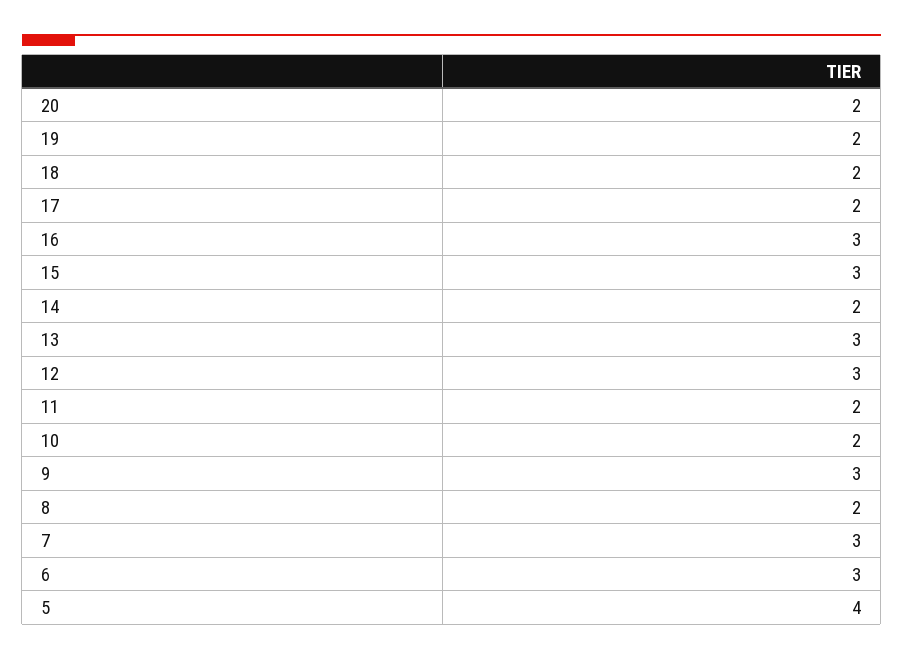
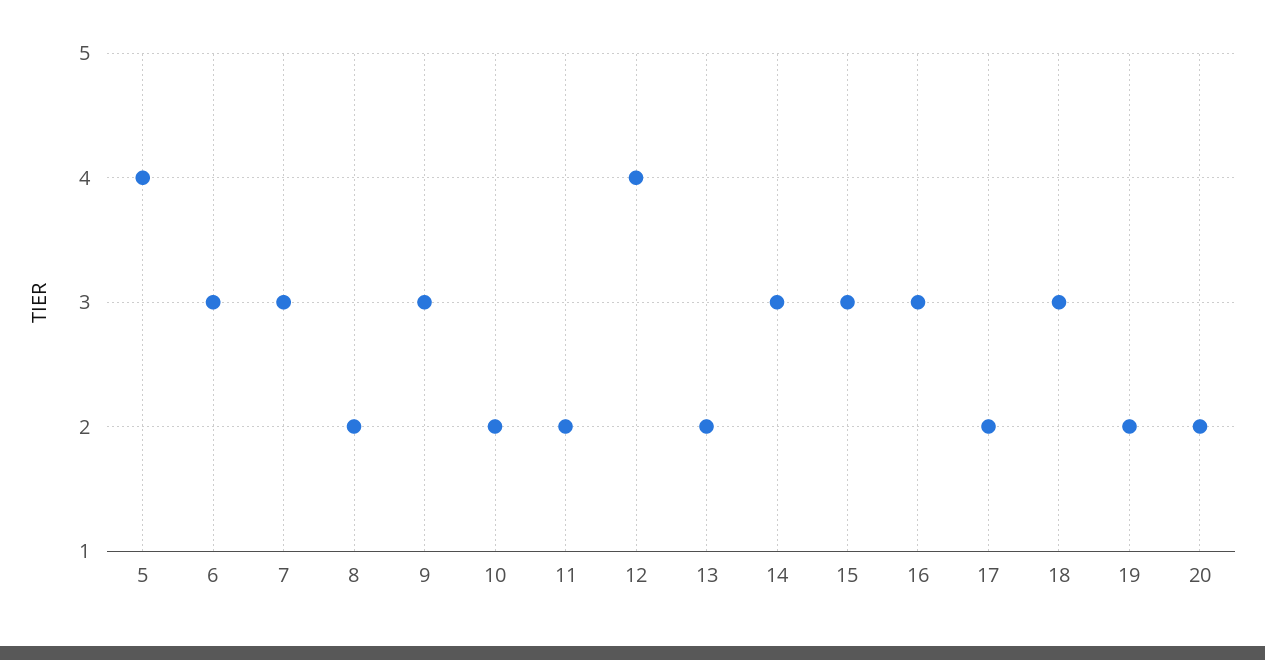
18: 2 -> 3
14: 2 -> 3
13: 3 -> 2
12: 3 -> 4

